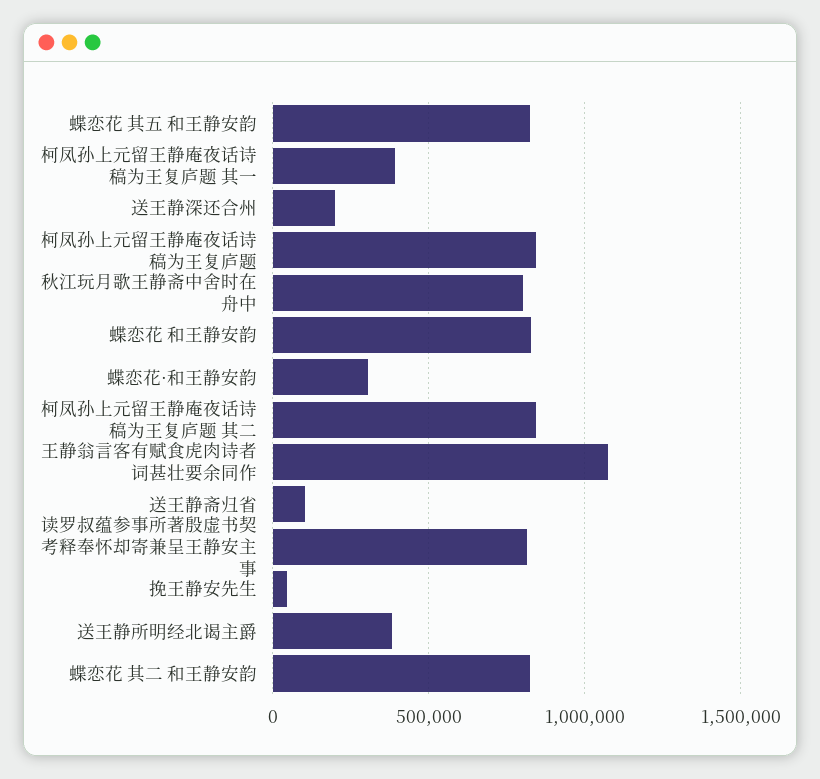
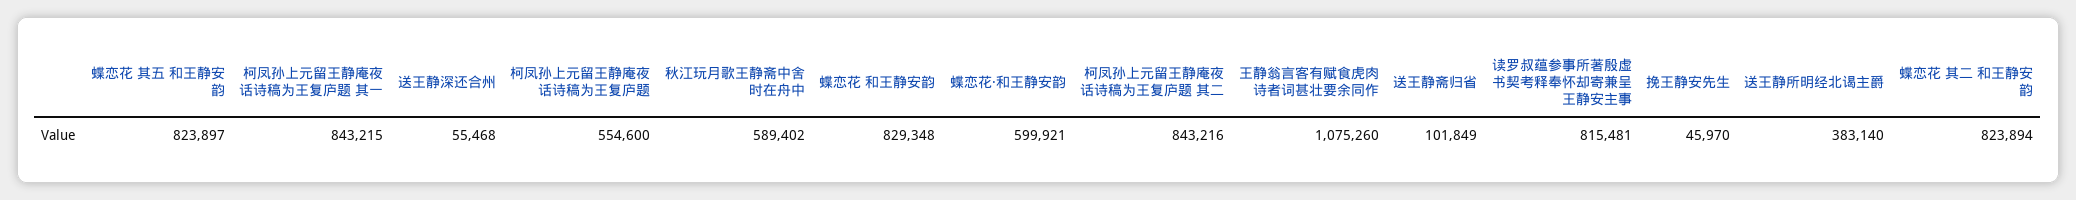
柯凤孙上元留王静庵夜话诗稿为王复庐题 其一: 400000 -> 843215
送王静深还合州: 200000 -> 55468
柯凤孙上元留王静庵夜话诗稿为王复庐题: 850000 -> 554600
秋江玩月歌王静斋中舍时在舟中: 800000 -> 589402
蝶恋花·和王静安韵: 300000 -> 599921

